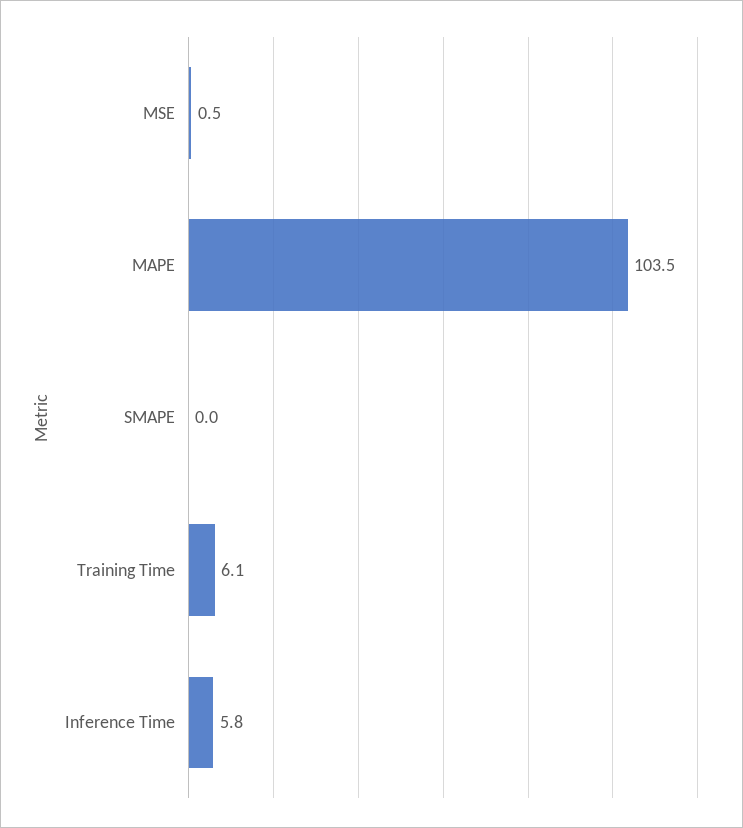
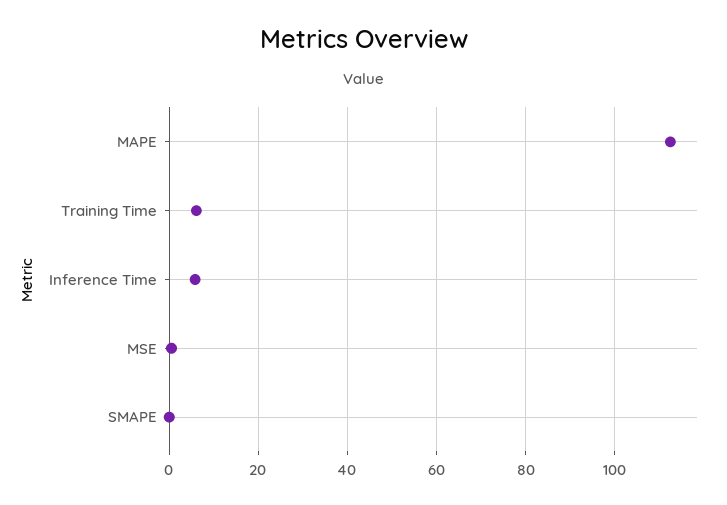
MAPE: 103.5 -> 112

